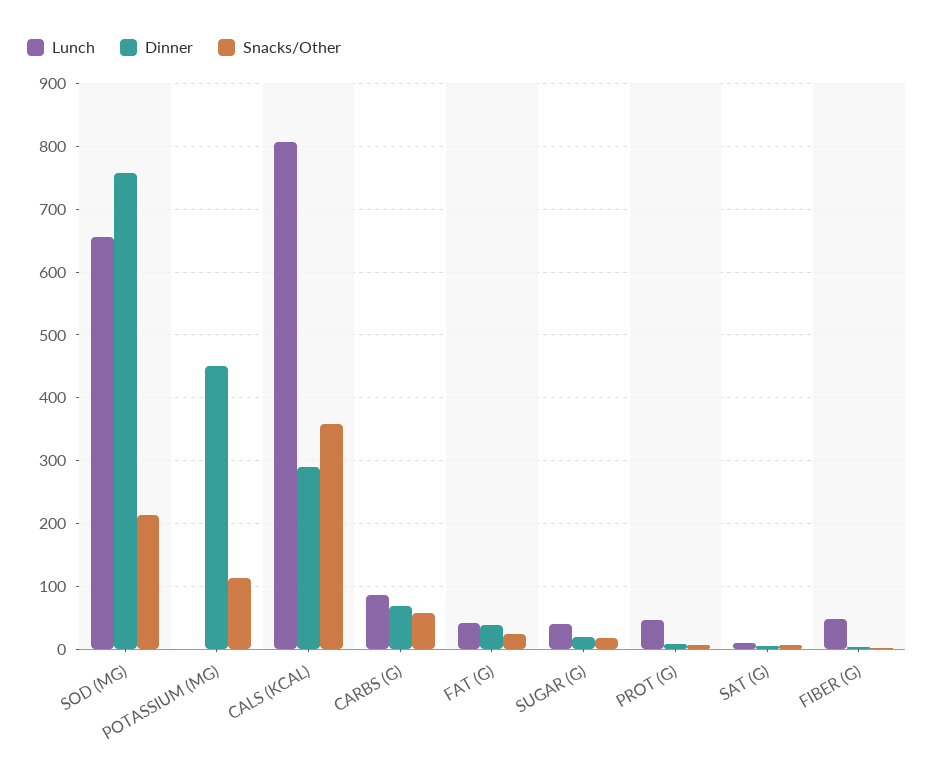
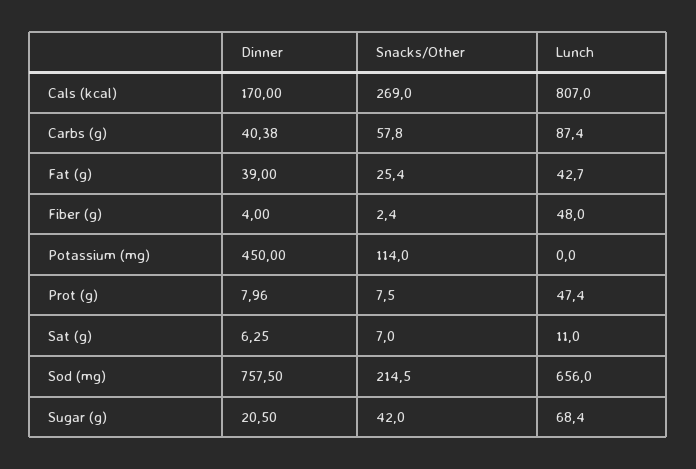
Dinner, CALS (KCAL): 290 -> 170
Snacks/Other, CALS (KCAL): 360 -> 269
Dinner, CARBS (G): 70 -> 40.38
Lunch, SUGAR (G): 40 -> 68.4
Snacks/Other, SUGAR (G): 20 -> 42

